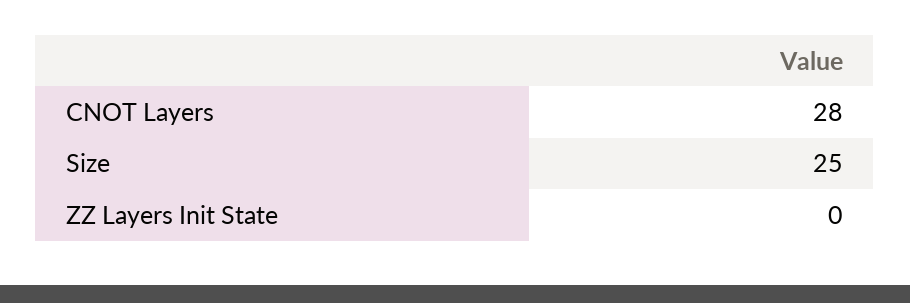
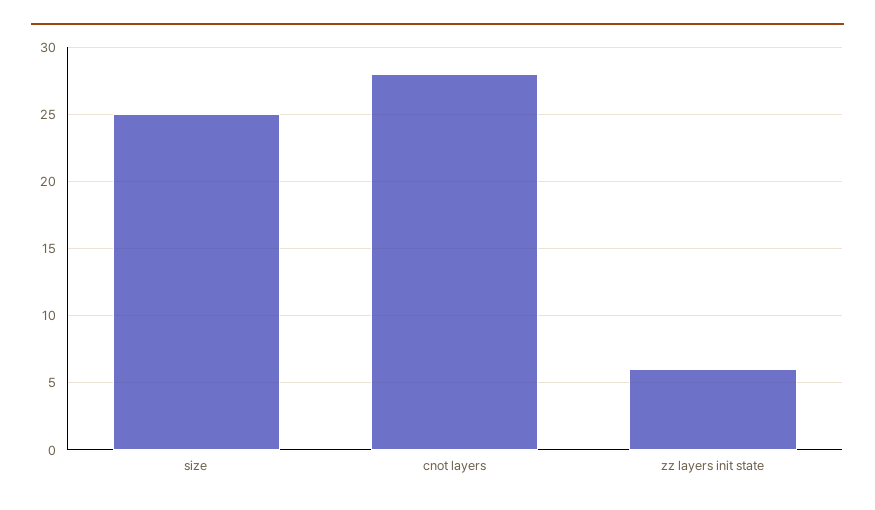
ZZ Layers Init State: 0 -> 6

